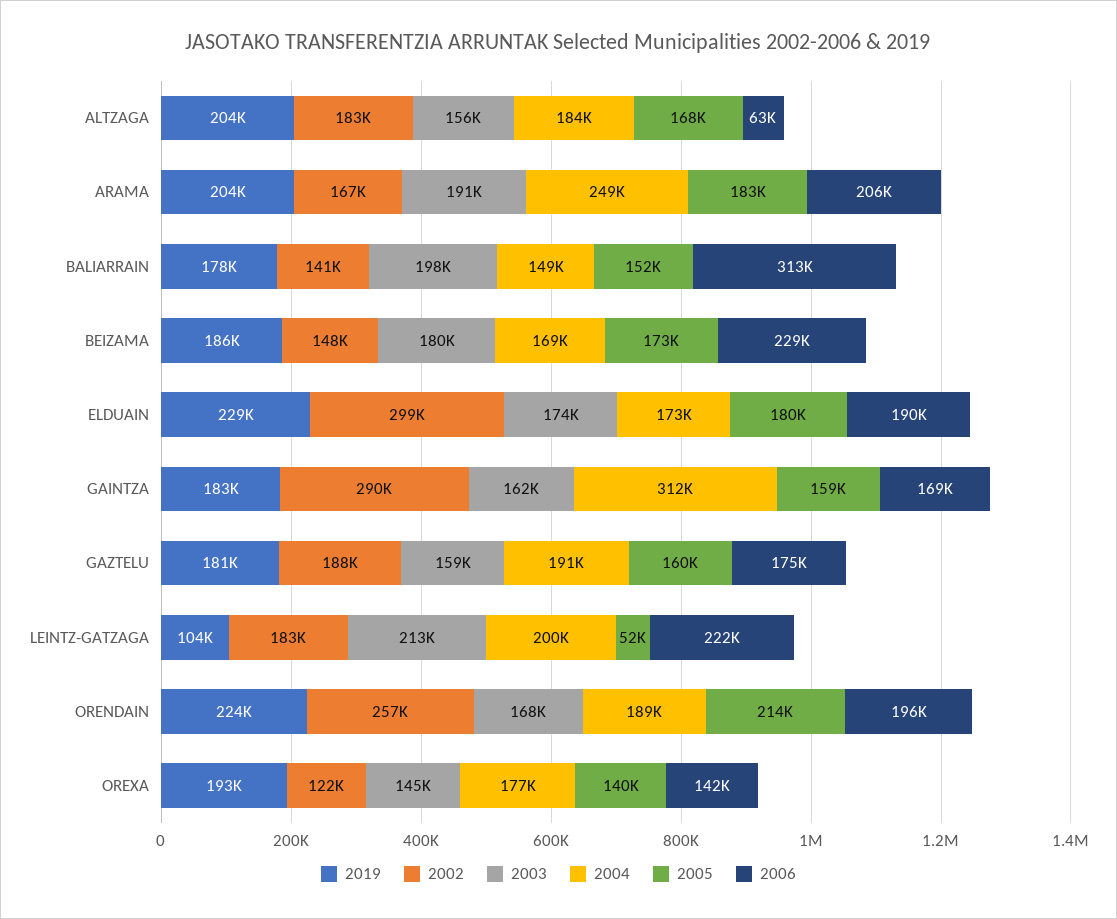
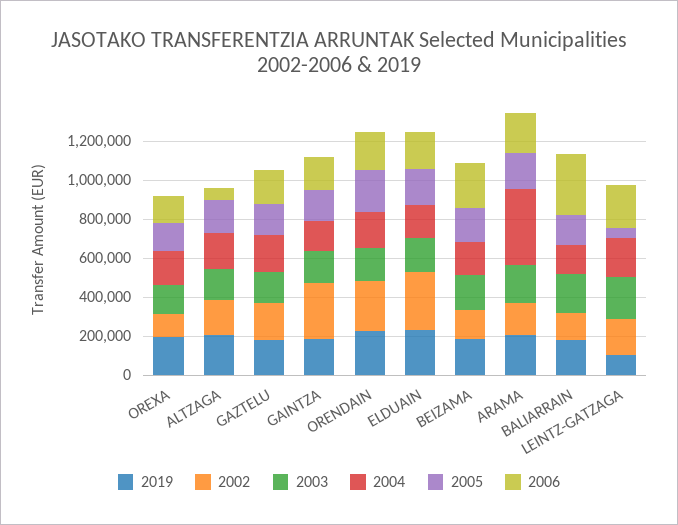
2004, ARAMA: 249000 -> 400000
2004, GAINTZA: 312000 -> 150000

